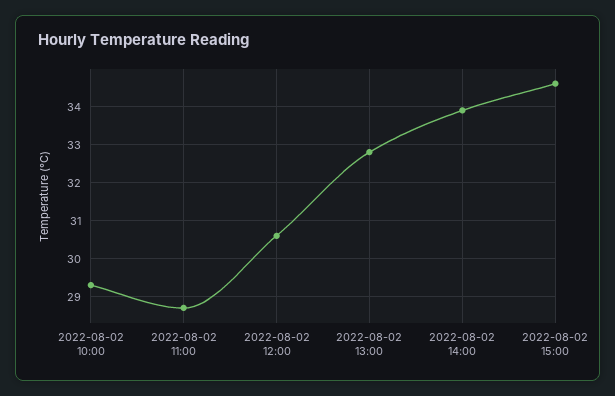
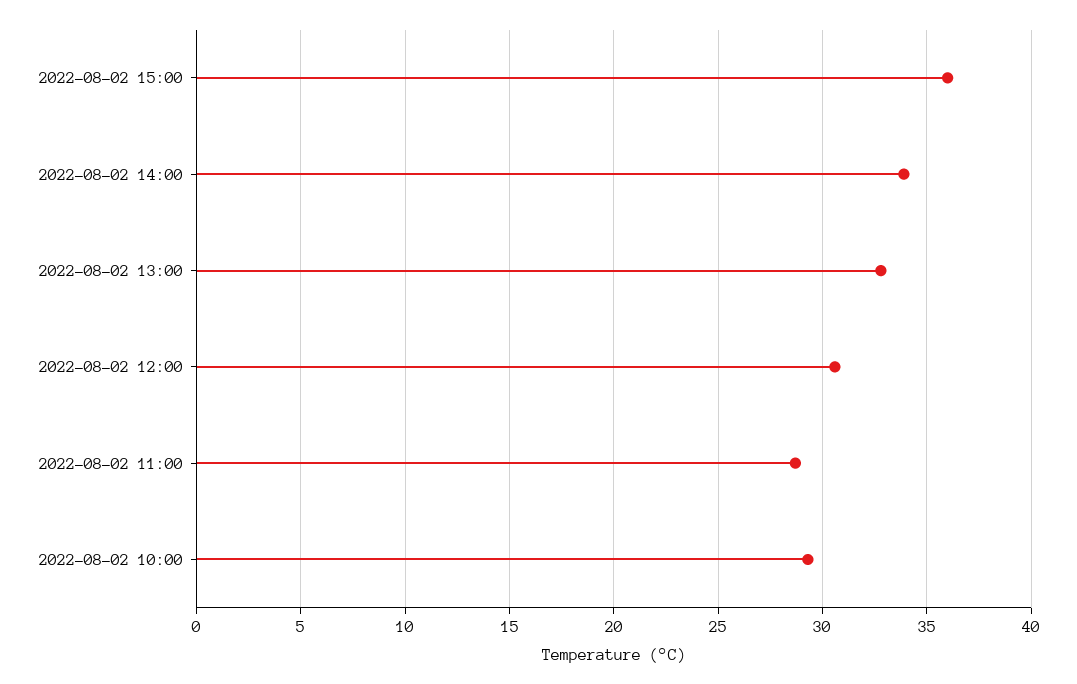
2022-08-02 15:00: 34.5 -> 36

